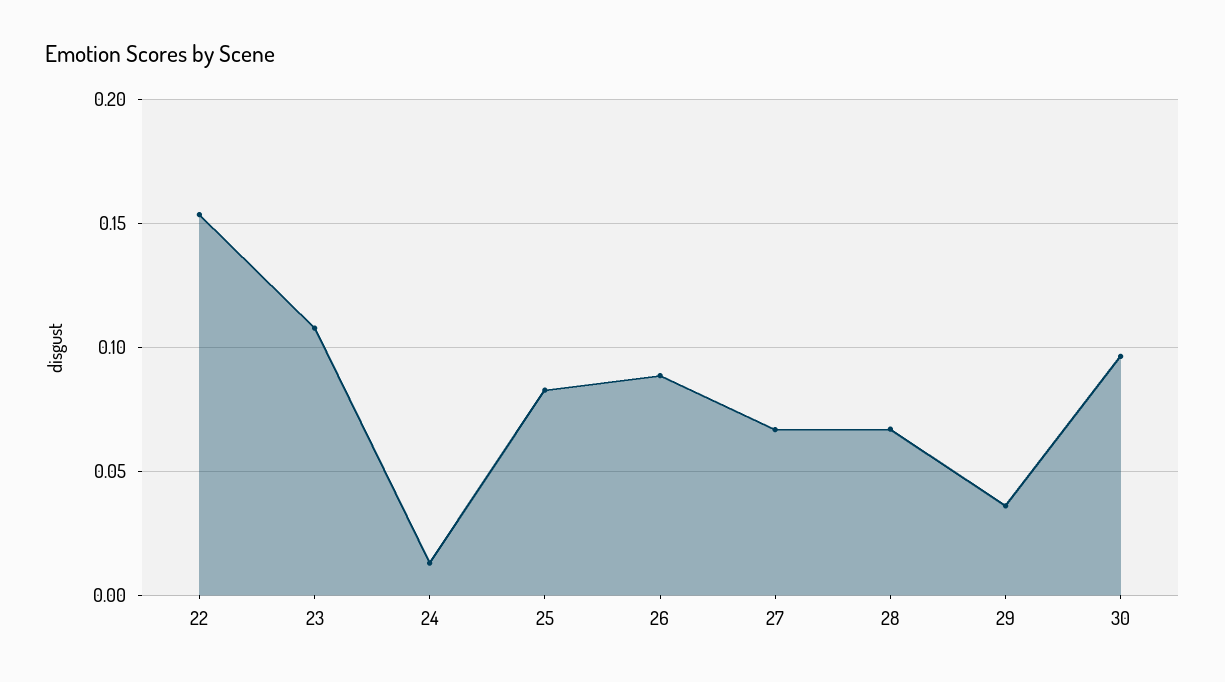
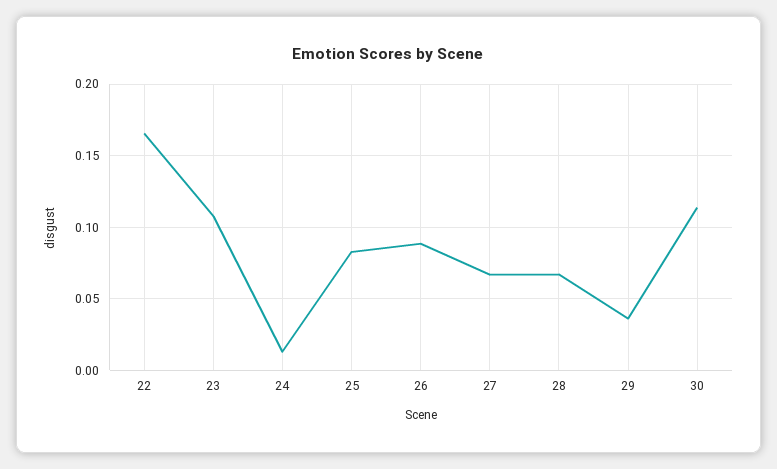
22: 0.155 -> 0.165
30: 0.095 -> 0.115

